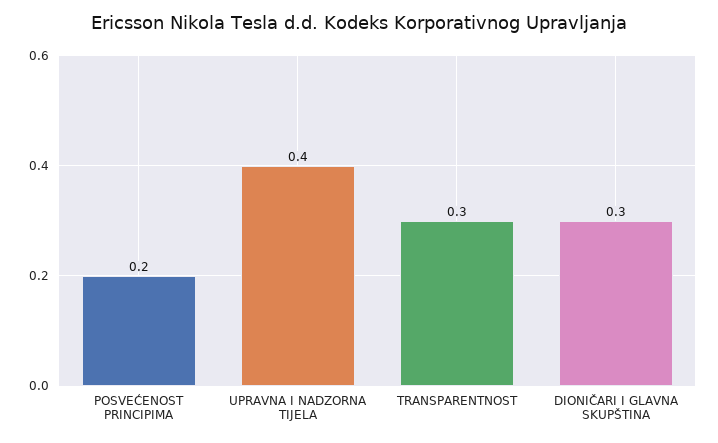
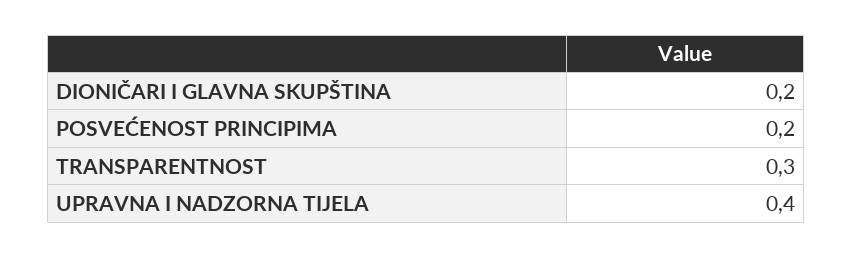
DIONIČARI I GLAVNA SKUPŠTINA: 0.3 -> 0.2

